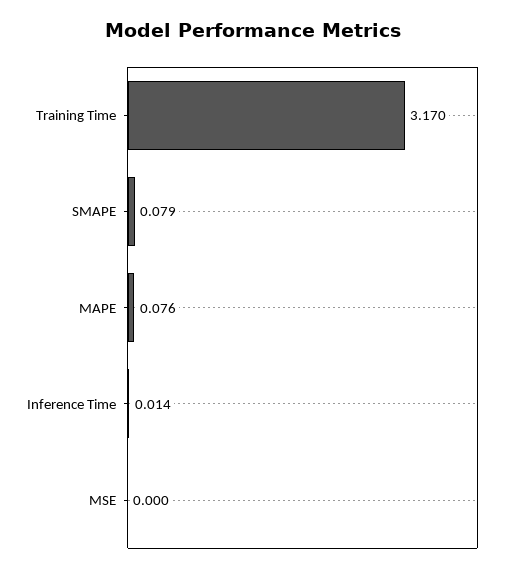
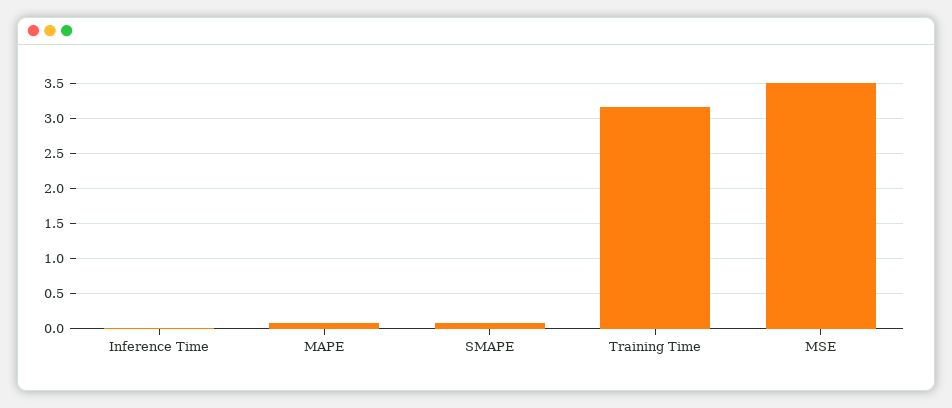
MSE: 0 -> 3.5

